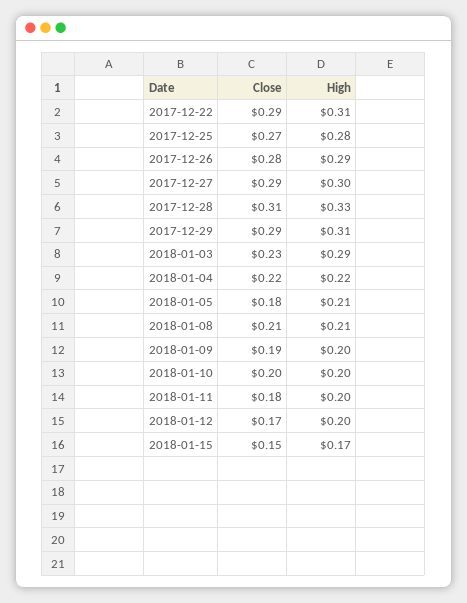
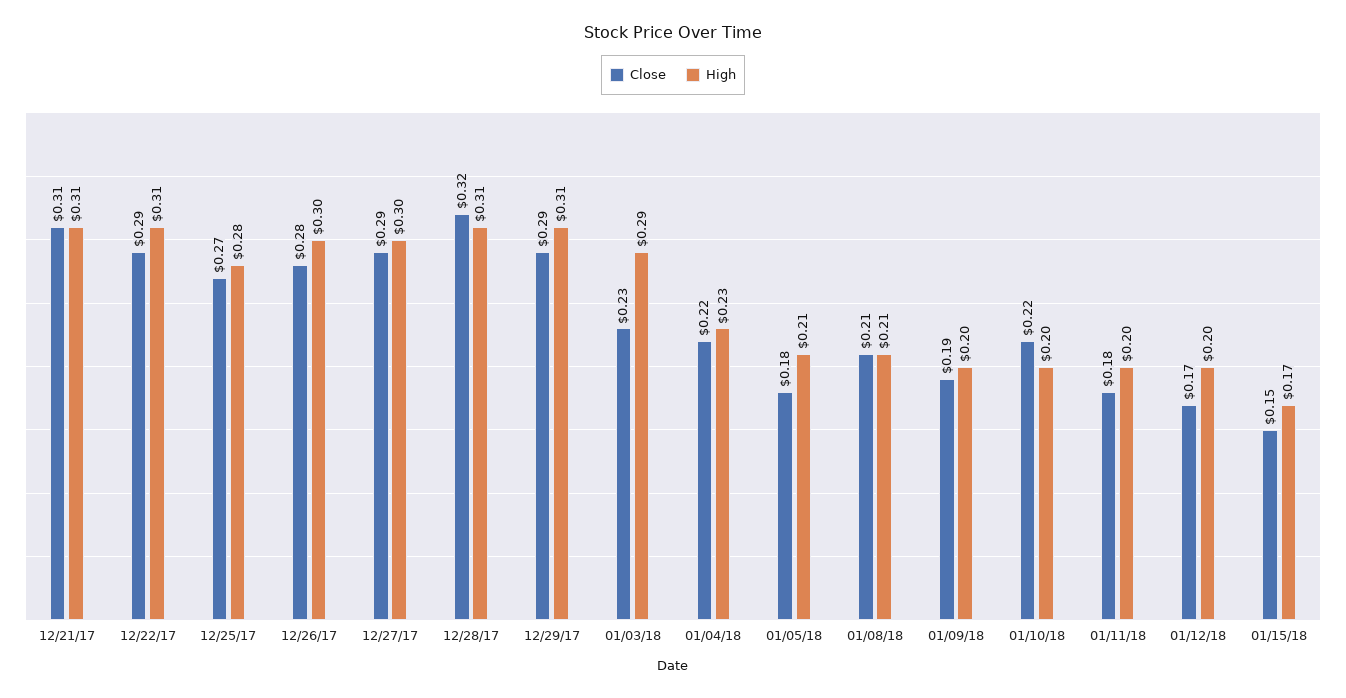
High, 2017-12-26: 0.29 -> 0.3
Close, 2017-12-28: 0.31 -> 0.32
High, 2017-12-28: 0.33 -> 0.31
High, 2018-01-04: 0.22 -> 0.23
Close, 2018-01-10: 0.2 -> 0.22
Close, 12/21/17: none -> 0.31
High, 12/21/17: none -> 0.31

